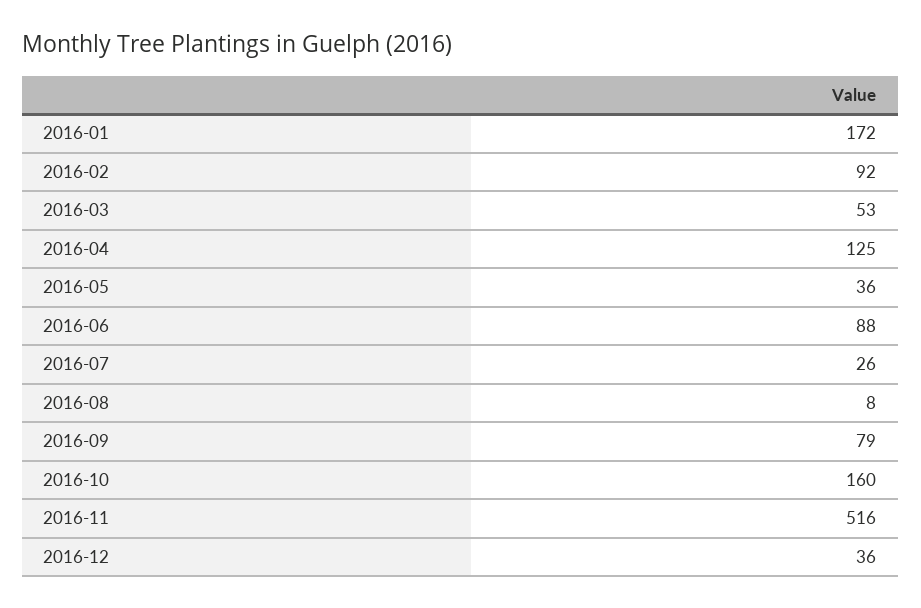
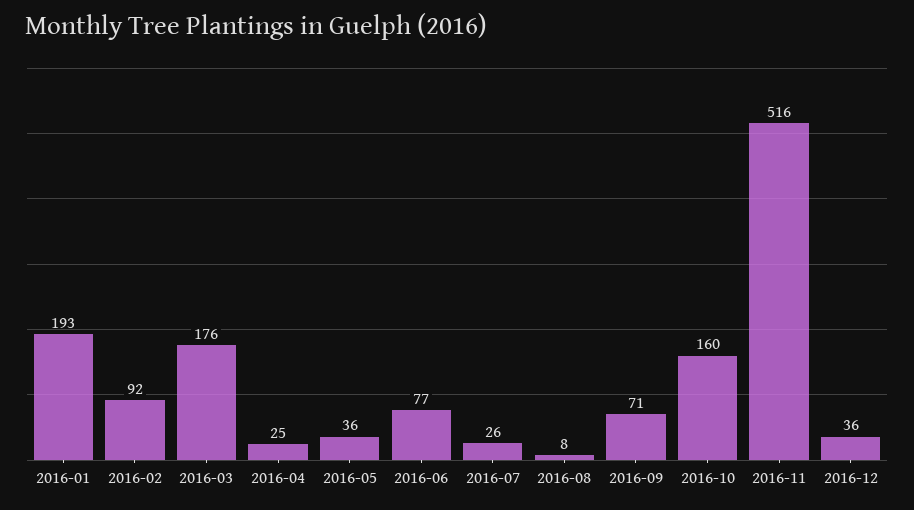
2016-01: 172 -> 193
2016-03: 53 -> 176
2016-04: 125 -> 25
2016-06: 88 -> 77
2016-09: 79 -> 71

